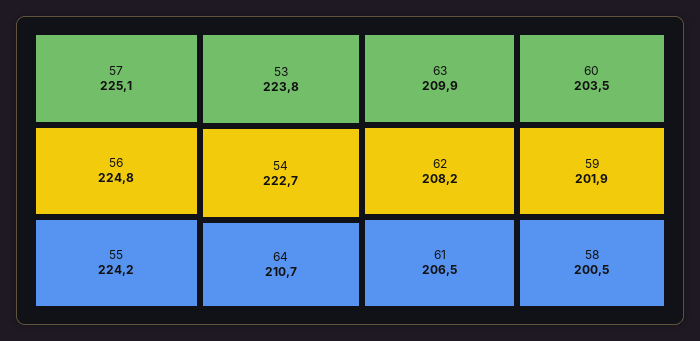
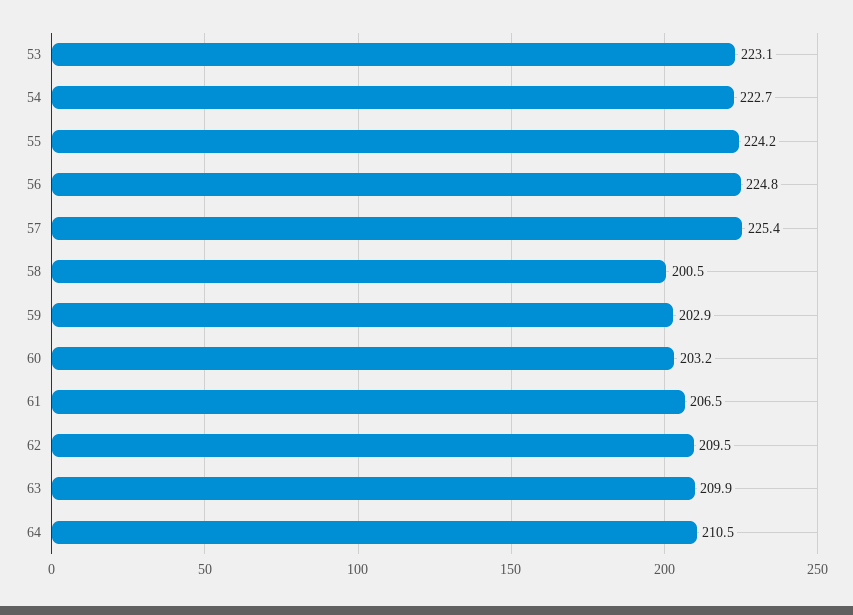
57: 225.1 -> 225.4
53: 223.8 -> 223.1
64: 210.7 -> 210.5
62: 208.2 -> 209.5
60: 203.5 -> 203.2
59: 201.9 -> 202.9

